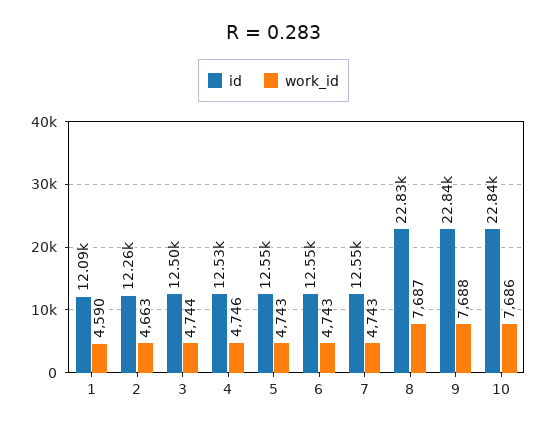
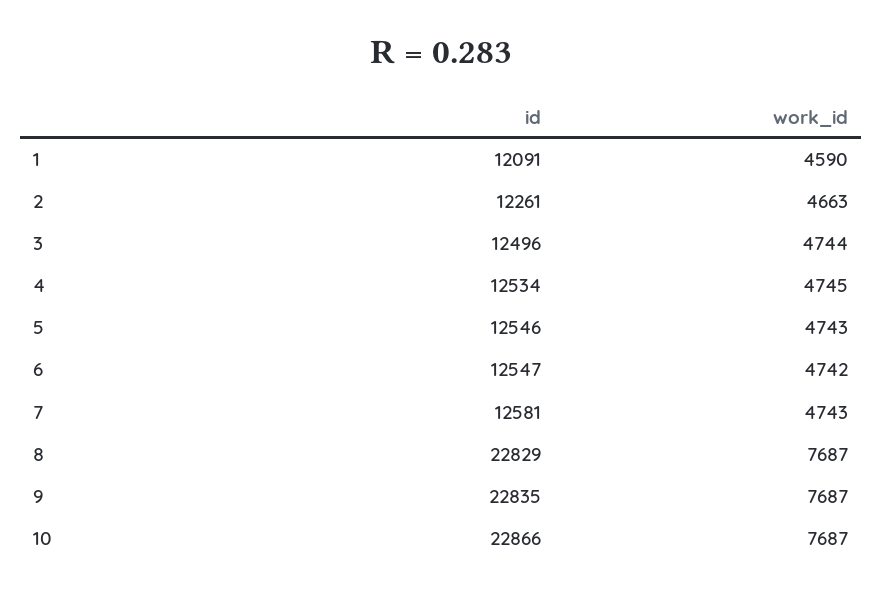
work_id, 4: 4746 -> 4745
work_id, 6: 4743 -> 4742
id, 7: 12550 -> 12581
work_id, 9: 7688 -> 7687
id, 10: 22840 -> 22866
work_id, 10: 7686 -> 7687

